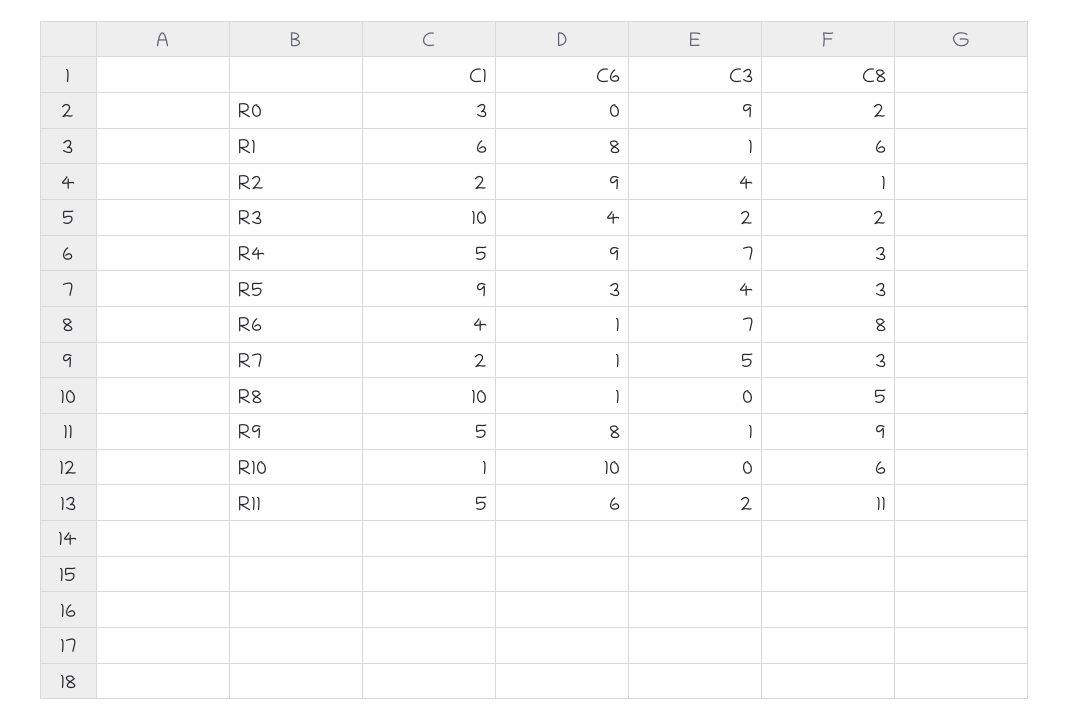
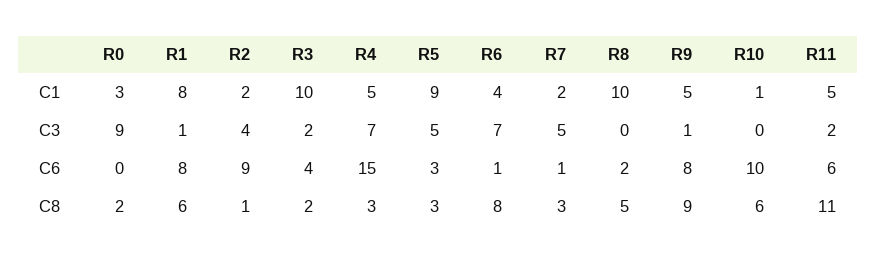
C1, R1: 6 -> 8
C6, R4: 9 -> 15
C3, R5: 4 -> 5
C6, R8: 1 -> 2

